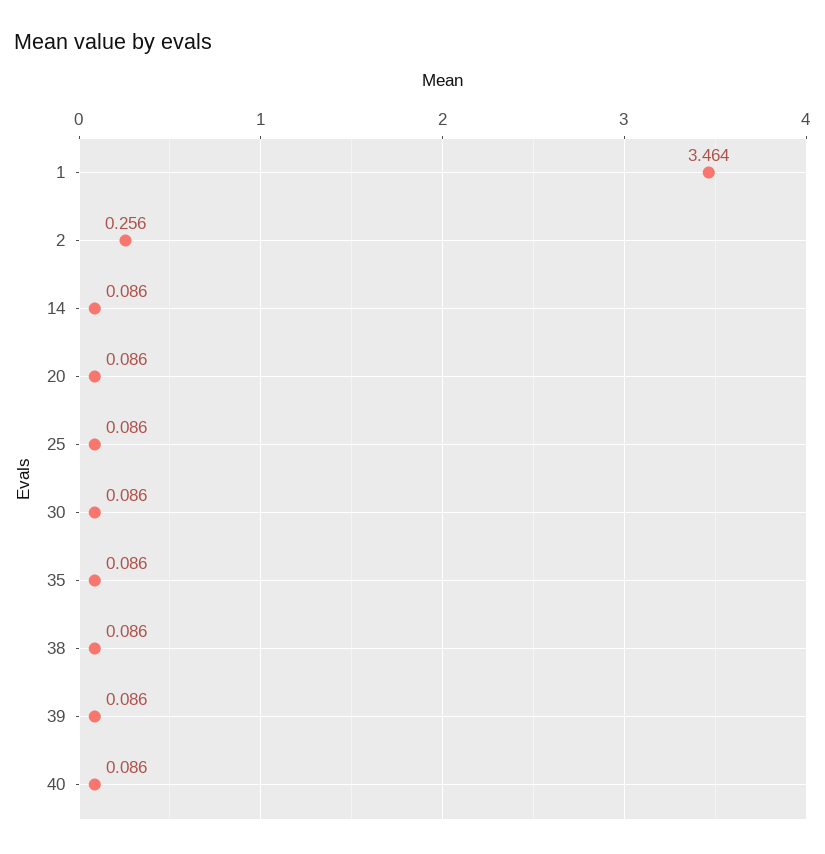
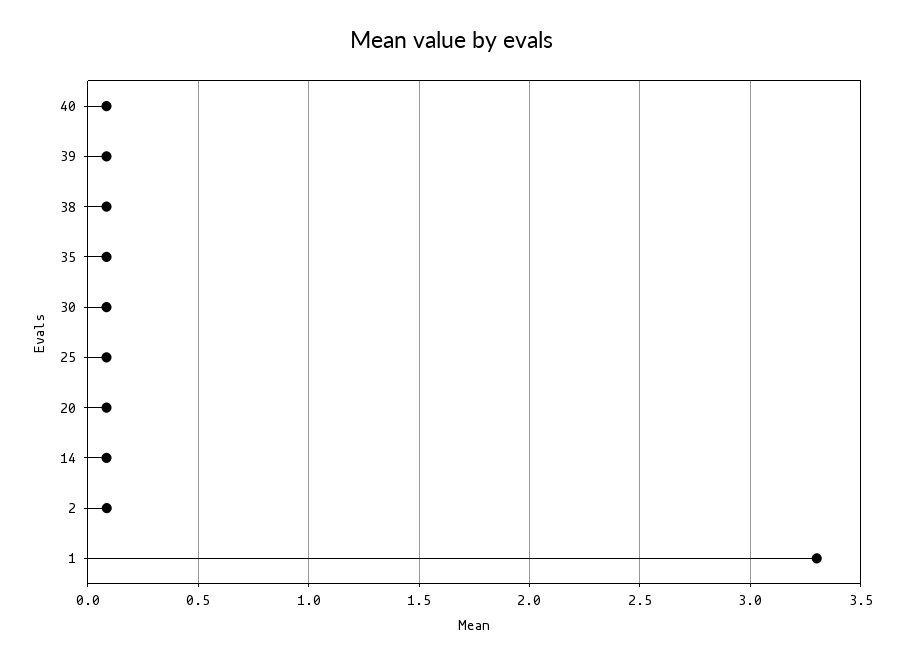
1: 3.464 -> 3.3
2: 0.256 -> 0.1

